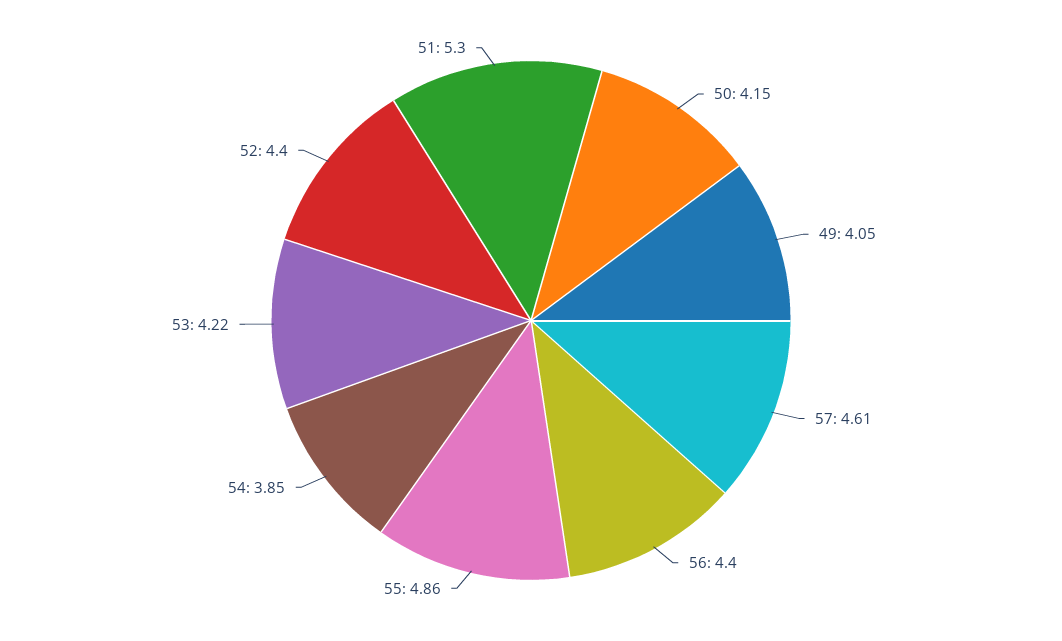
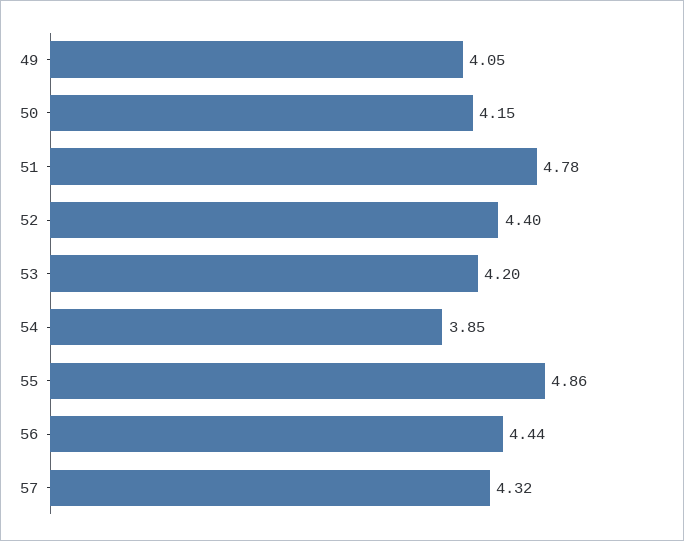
57: 4.61 -> 4.32
56: 4.4 -> 4.44
53: 4.22 -> 4.2
51: 5.3 -> 4.78

